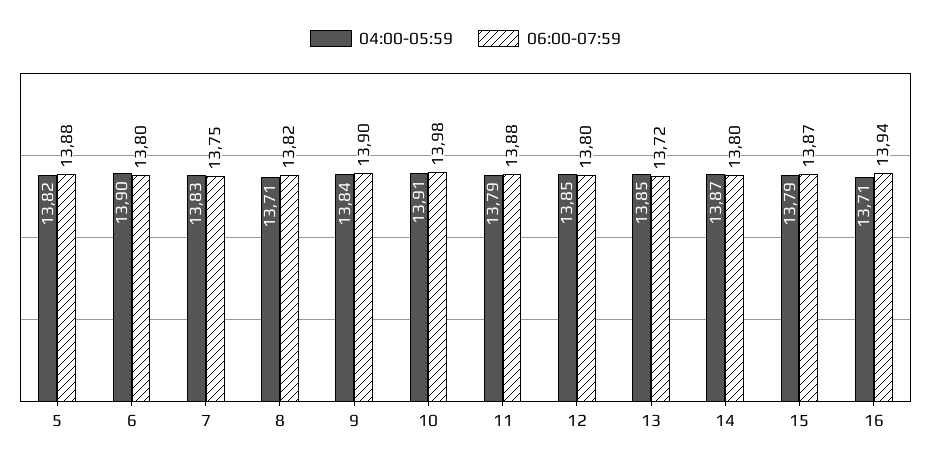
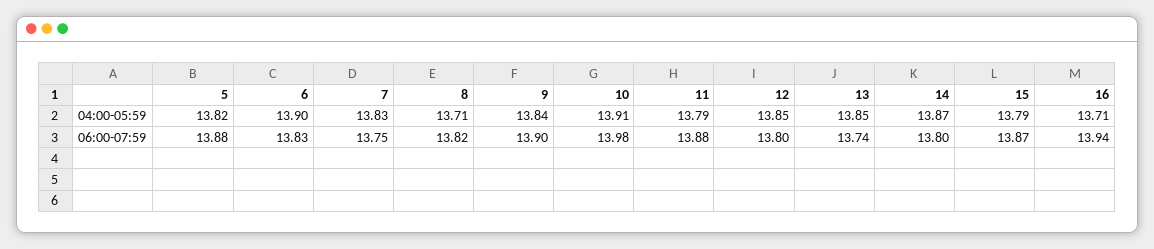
06:00-07:59, 6: 13.8 -> 13.83
06:00-07:59, 13: 13.72 -> 13.74

